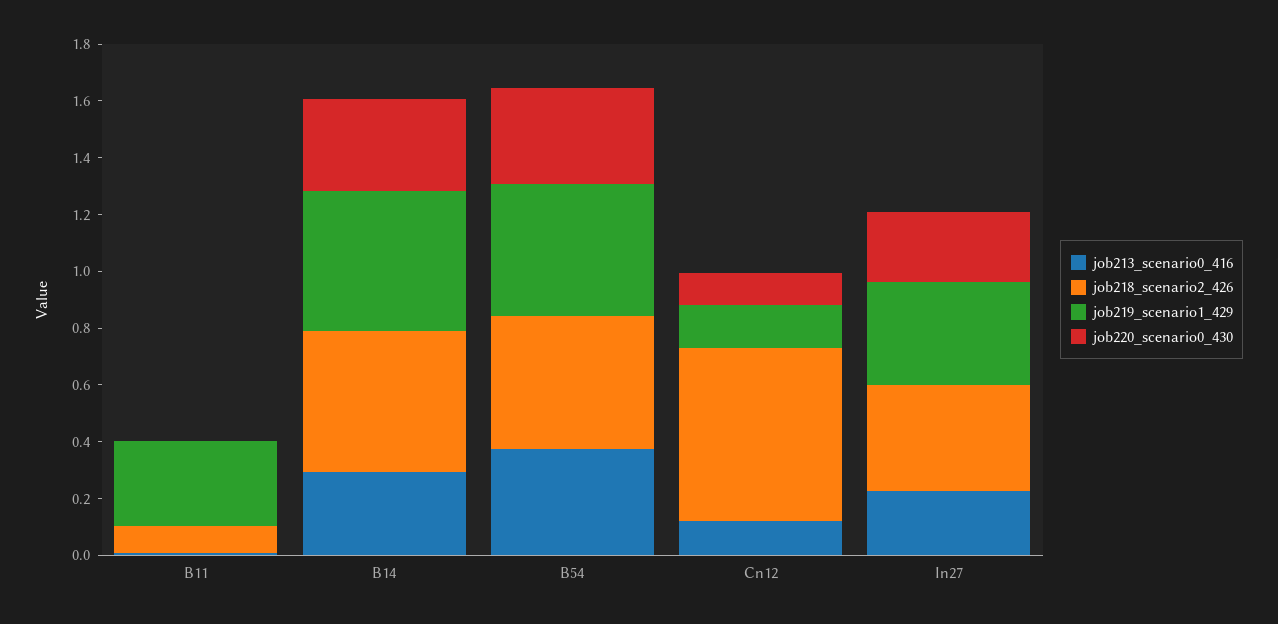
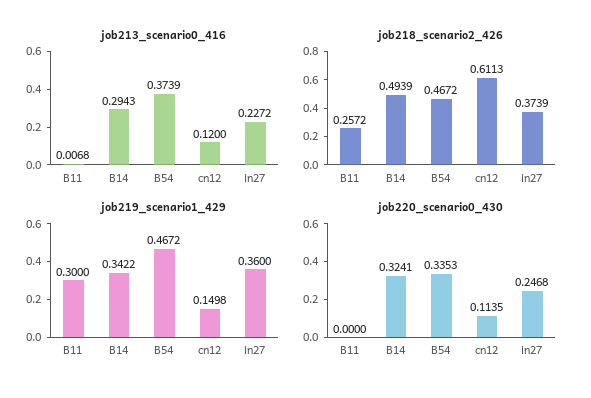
job218_scenario2_426, B11: 0.1 -> 0.2572
job219_scenario1_429, B14: 0.5 -> 0.3422

